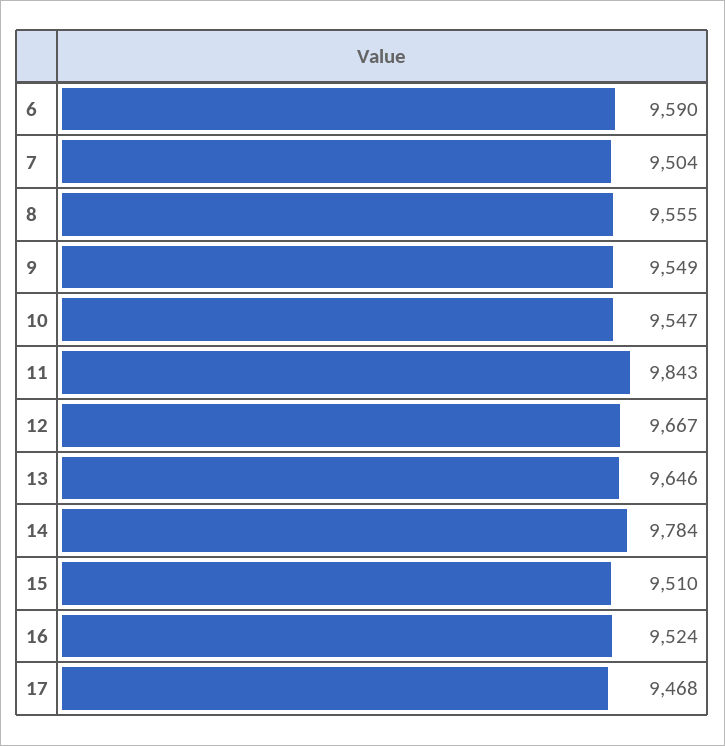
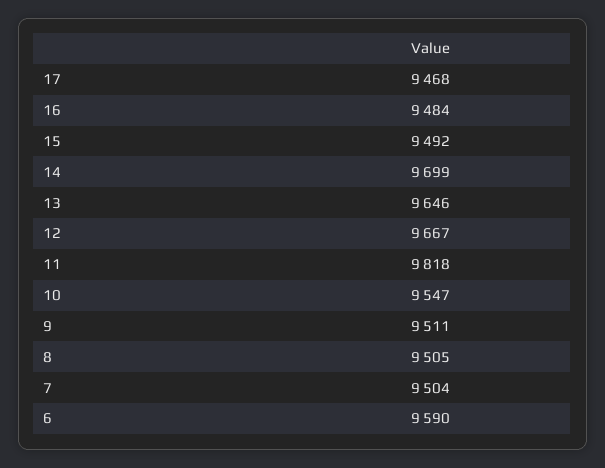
8: 9555 -> 9505
9: 9549 -> 9511
11: 9843 -> 9818
14: 9784 -> 9699
15: 9510 -> 9492
16: 9524 -> 9484

